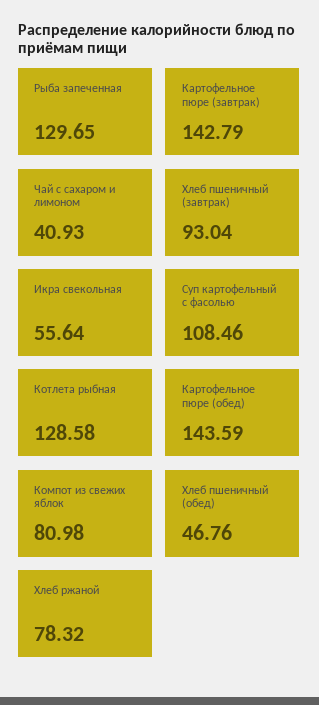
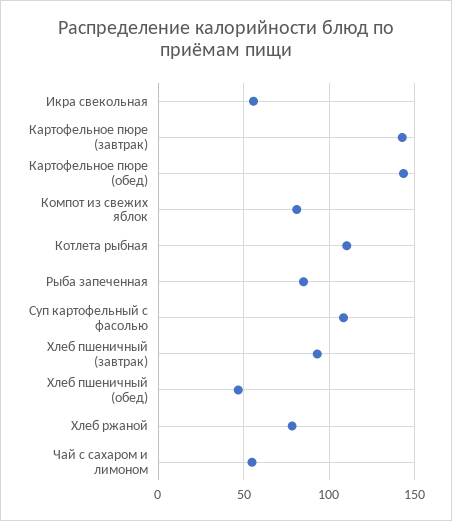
Рыба запеченная: 129.65 -> 85
Чай с сахаром и лимоном: 40.93 -> 55
Котлета рыбная: 128.58 -> 110

